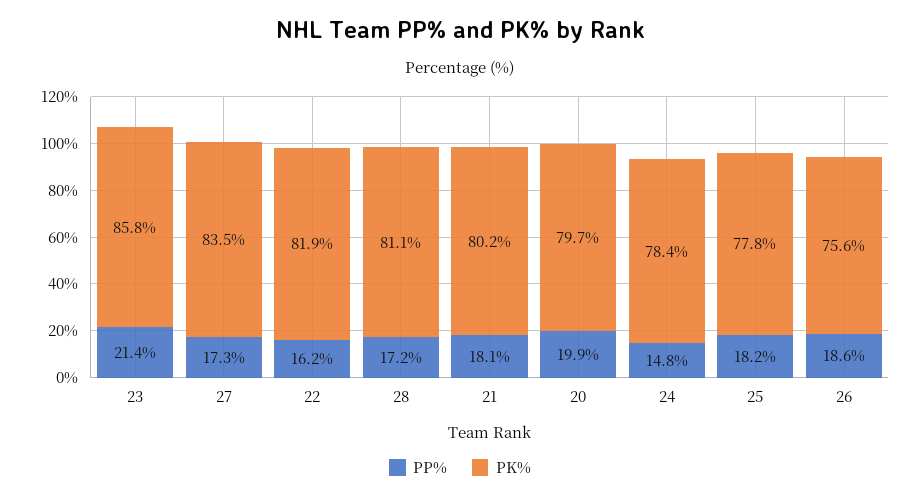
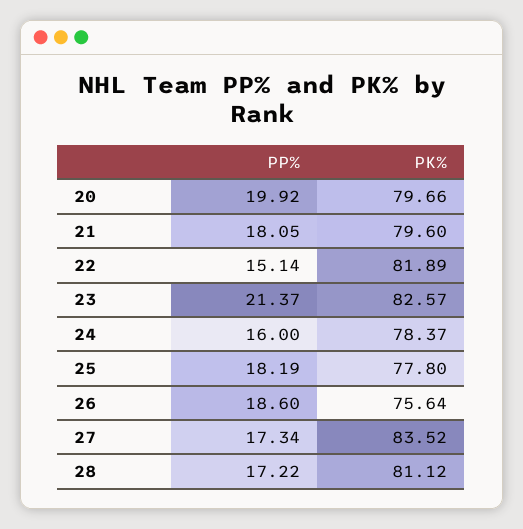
PK%, 23: 85.8 -> 82.57
PP%, 22: 16.2 -> 15.14
PK%, 21: 80.2 -> 79.6
PP%, 24: 14.8 -> 16

